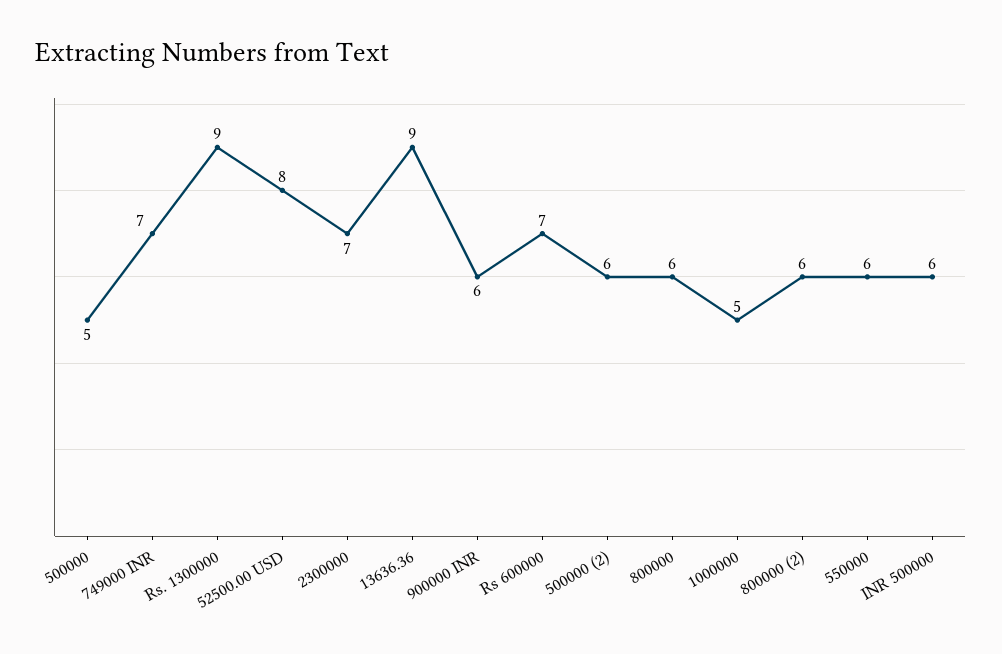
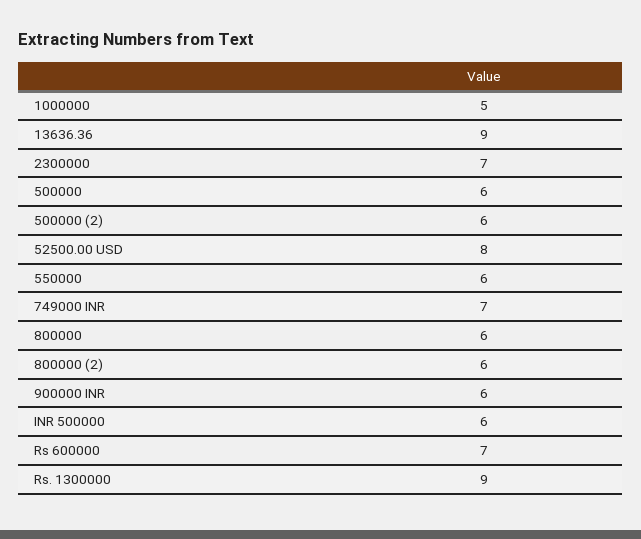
500000: 5 -> 6

